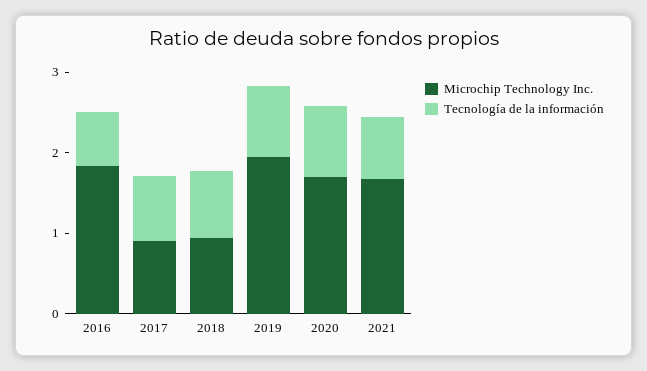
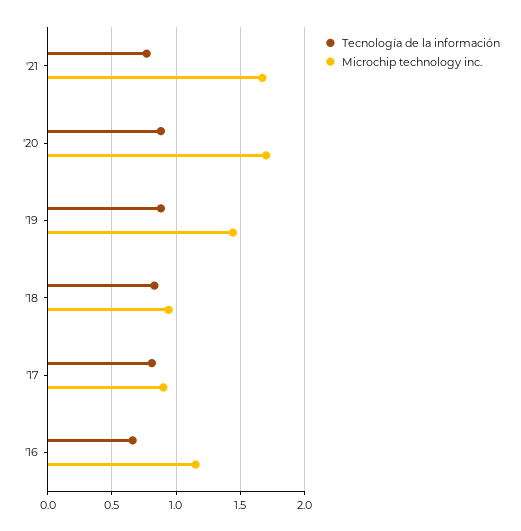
Microchip Technology Inc., 2016: 1.8 -> 1.15
Microchip Technology Inc., 2019: 2 -> 1.45

